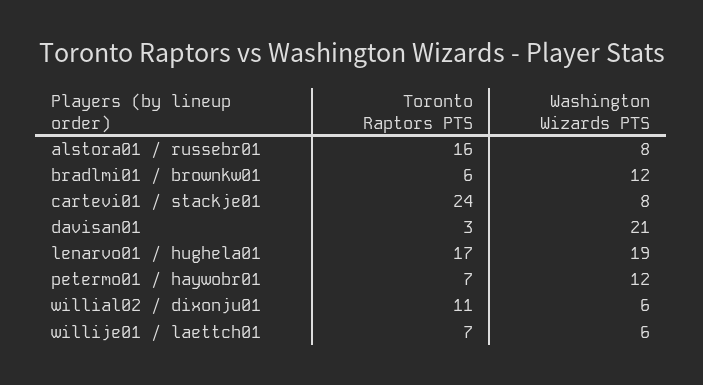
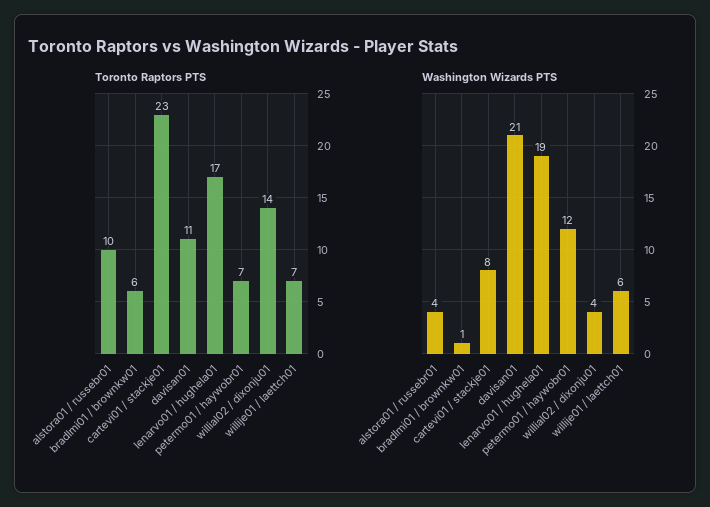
Toronto Raptors PTS, alstora01 / russebr01: 16 -> 10
Washington Wizards PTS, alstora01 / russebr01: 8 -> 4
Washington Wizards PTS, bradlmi01 / brownkw01: 12 -> 1
Toronto Raptors PTS, cartevi01 / stackje01: 24 -> 23
Toronto Raptors PTS, davisan01: 3 -> 11
Toronto Raptors PTS, willial02 / dixonju01: 11 -> 14
Washington Wizards PTS, willial02 / dixonju01: 6 -> 4

